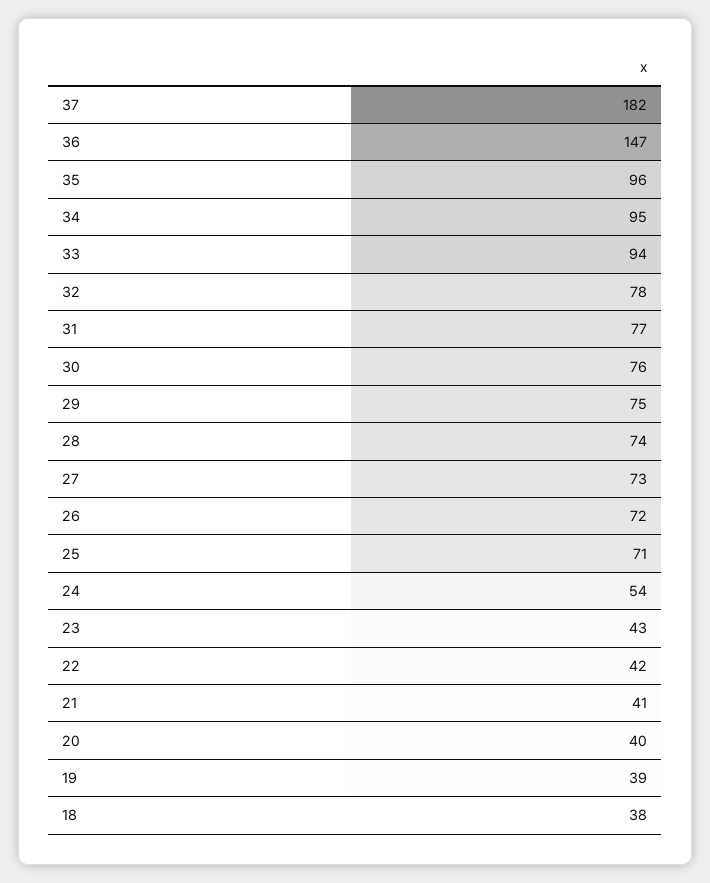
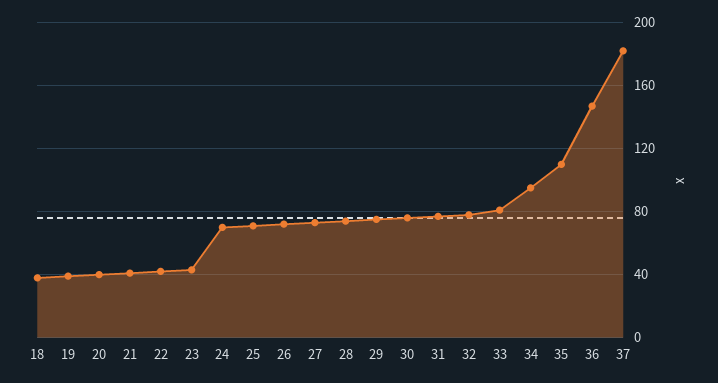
35: 96 -> 110
33: 94 -> 80
24: 54 -> 70

